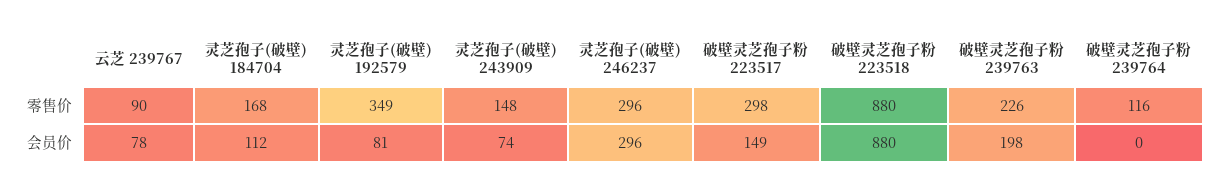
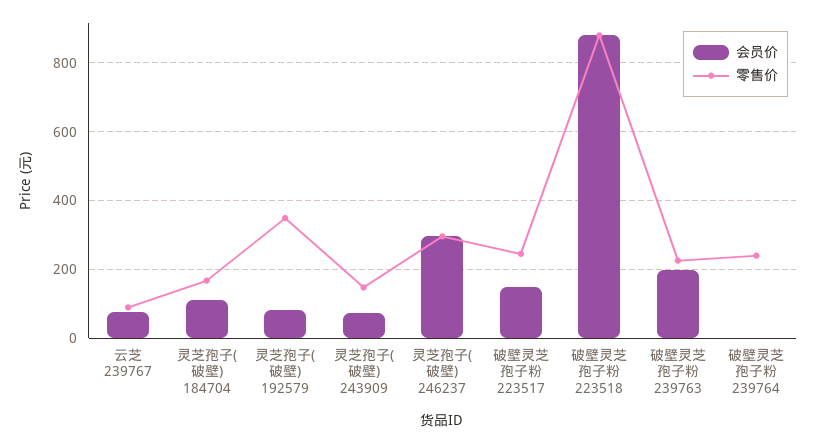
零售价, 破壁灵芝孢子粉 223517: 298 -> 240
零售价, 破壁灵芝孢子粉 239764: 116 -> 240

